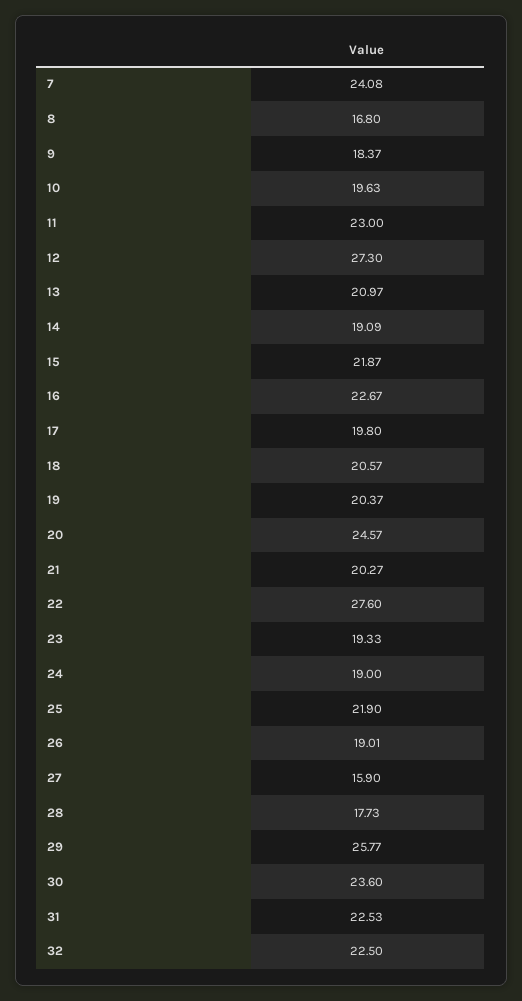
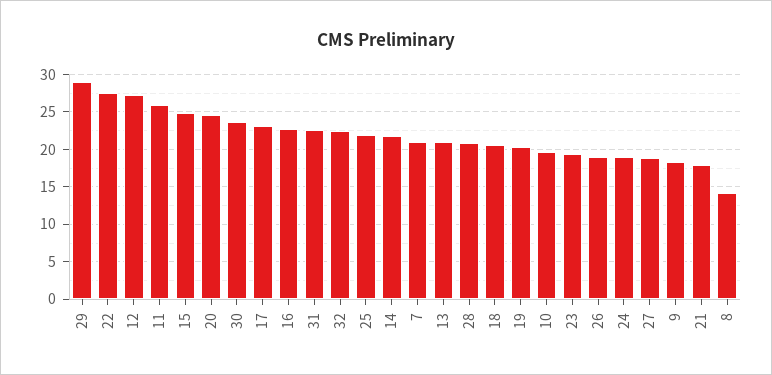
7: 24.08 -> 21
8: 16.8 -> 14
11: 23 -> 26
14: 19.09 -> 22
15: 21.87 -> 25
17: 19.8 -> 23
21: 20.27 -> 18
27: 15.9 -> 19
28: 17.73 -> 21
29: 25.77 -> 29

